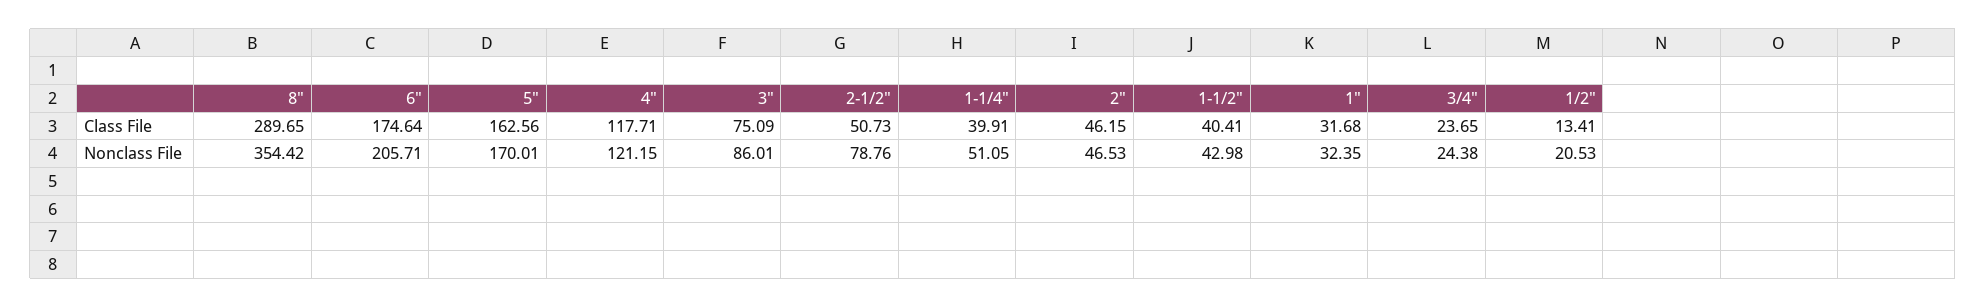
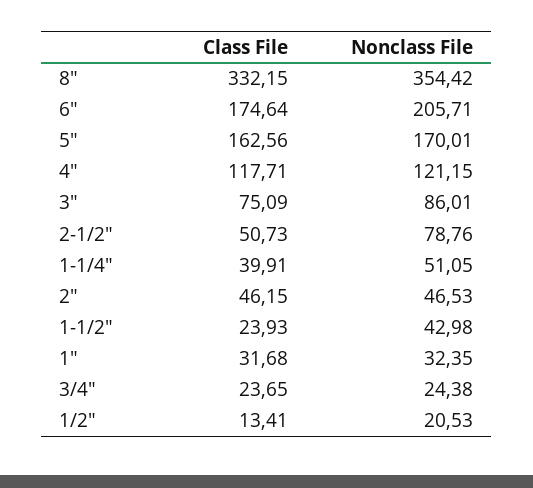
8", Class File: 289.65 -> 332.15
1-1/2", Class File: 40.41 -> 23.93

